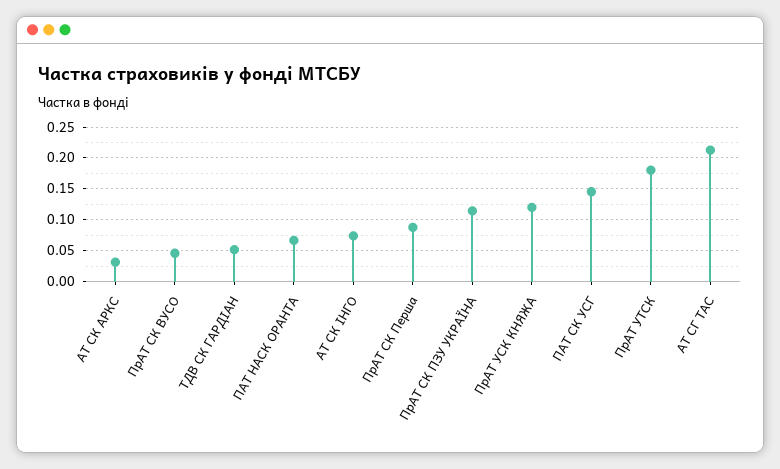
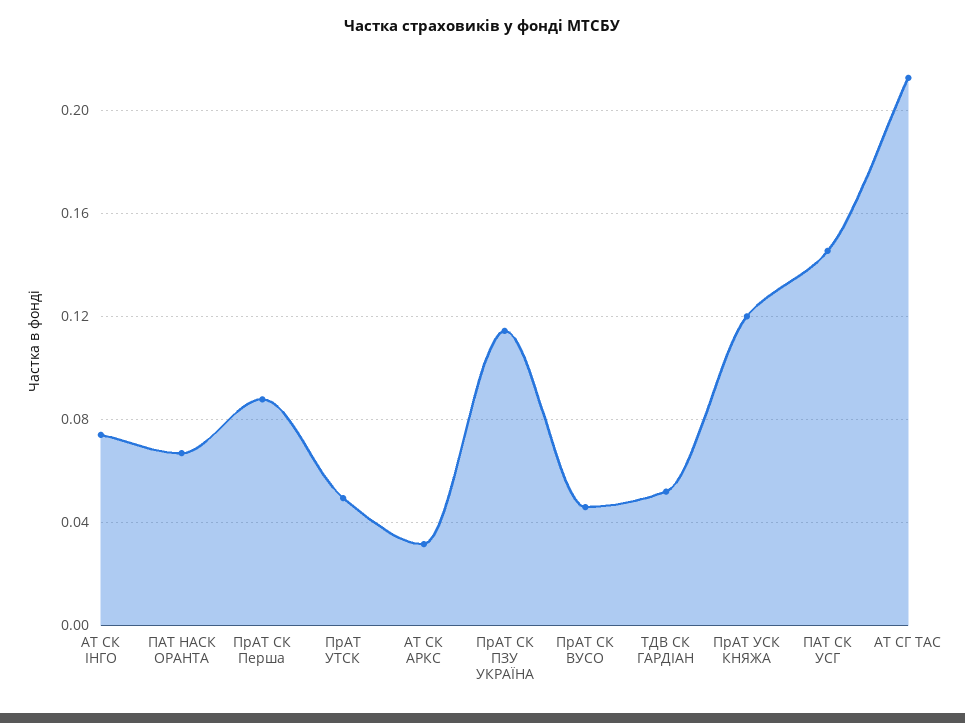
ПрАТ УТСК: 0.18 -> 0.05

